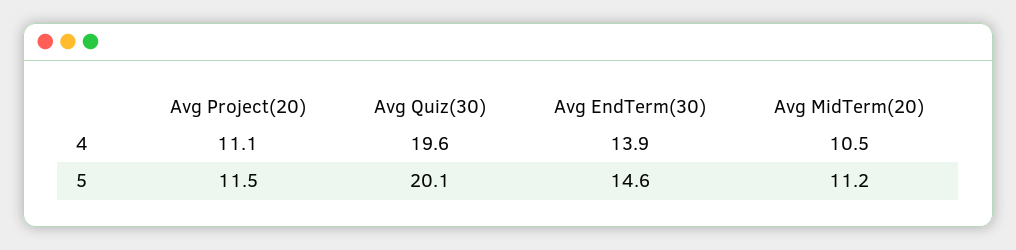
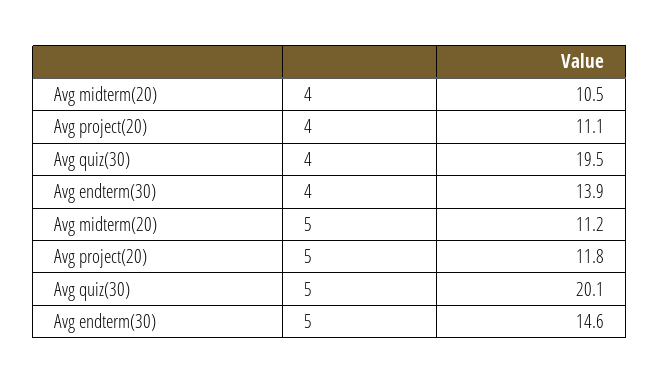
Avg Quiz(30), 4: 19.6 -> 19.5
Avg Project(20), 5: 11.5 -> 11.8

